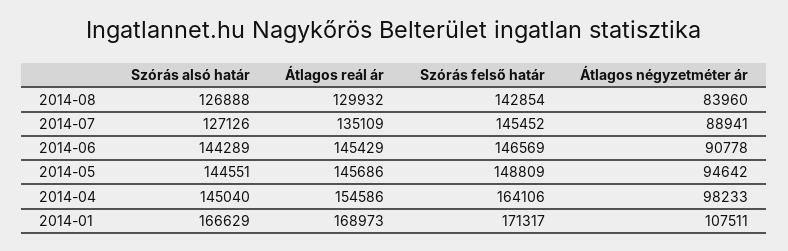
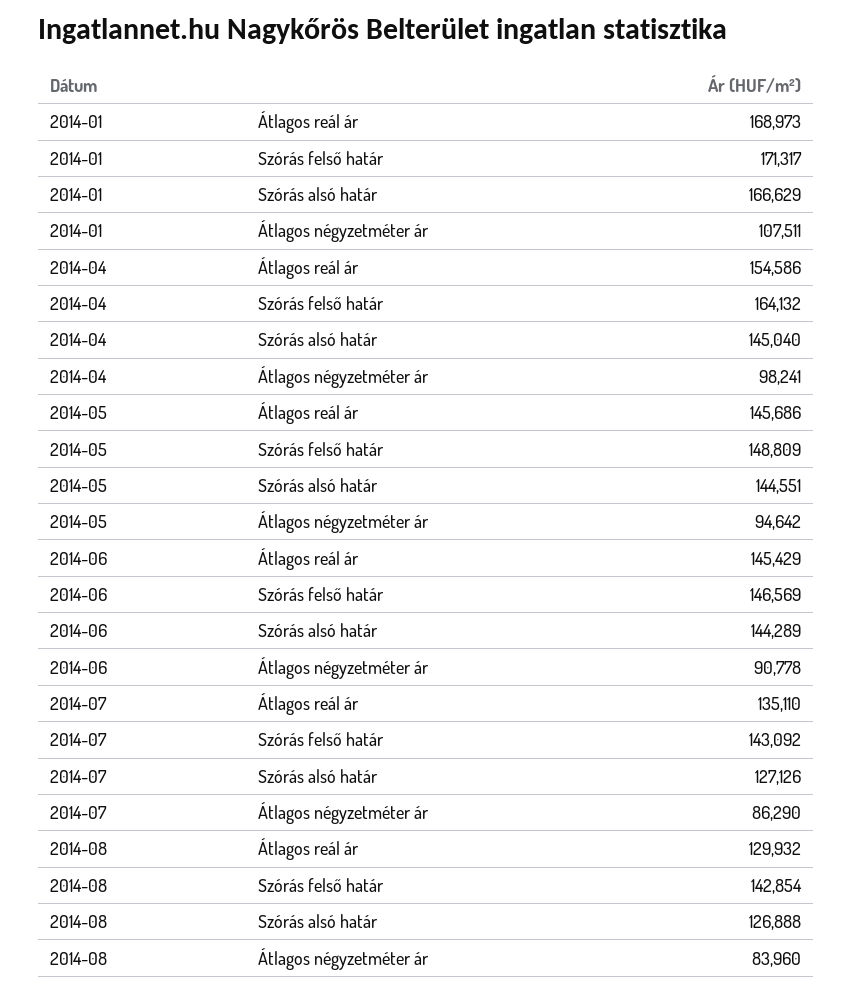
Átlagos reál ár, 2014-07: 135109 -> 135110
Szórás felső határ, 2014-07: 145452 -> 143092
Átlagos négyzetméter ár, 2014-07: 88941 -> 86290
Szórás felső határ, 2014-04: 164106 -> 164132
Átlagos négyzetméter ár, 2014-04: 98233 -> 98241

